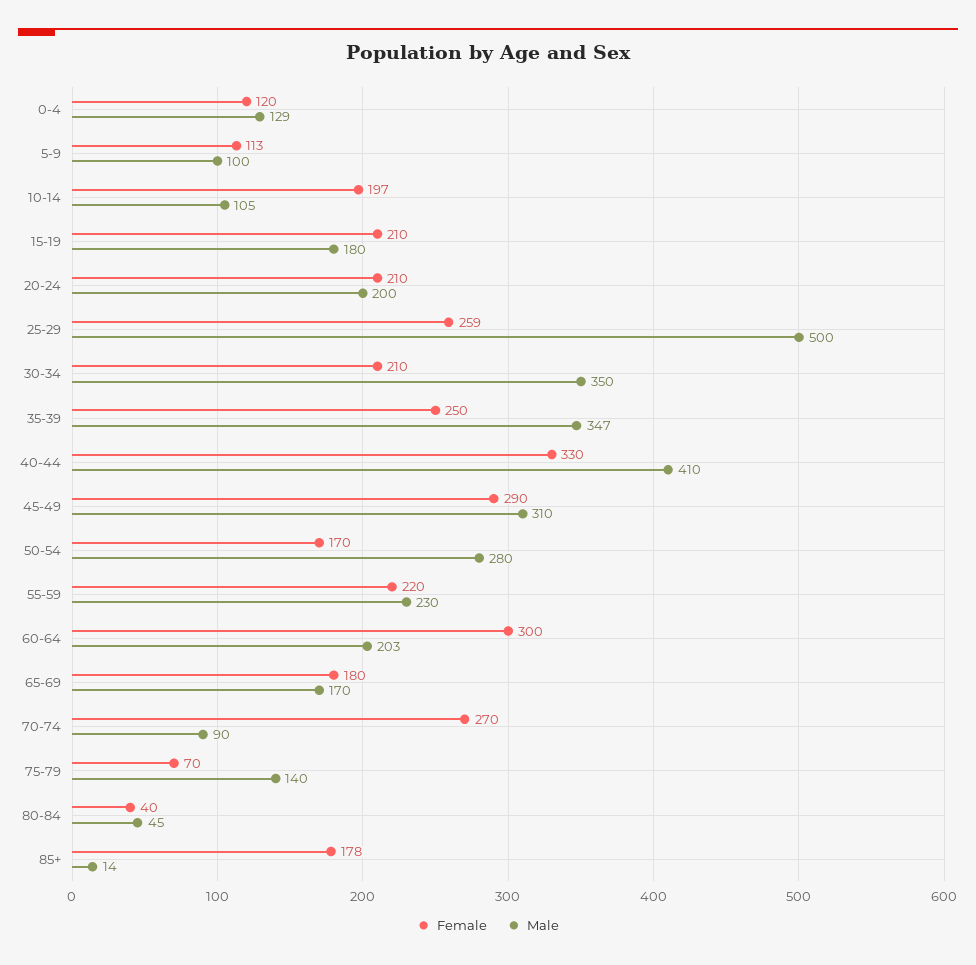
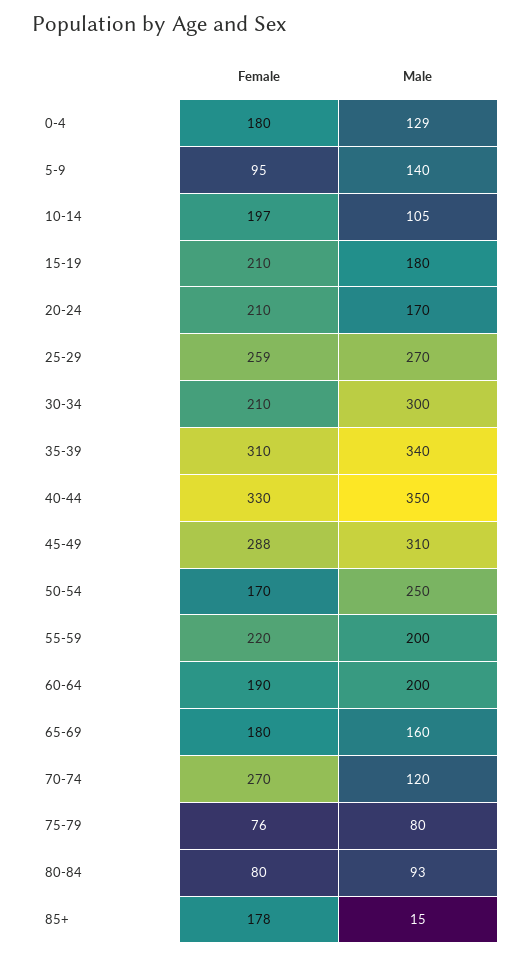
Female, 0-4: 120 -> 180
Female, 5-9: 113 -> 95
Male, 5-9: 100 -> 140
Male, 20-24: 200 -> 170
Male, 25-29: 500 -> 270
Male, 30-34: 350 -> 300
Female, 35-39: 250 -> 310
Male, 35-39: 347 -> 340
Male, 40-44: 410 -> 350
Female, 45-49: 290 -> 288
Male, 50-54: 280 -> 250
Male, 55-59: 230 -> 200
Female, 60-64: 300 -> 190
Male, 60-64: 203 -> 200
Male, 65-69: 170 -> 160
Male, 70-74: 90 -> 120
Female, 75-79: 70 -> 76
Male, 75-79: 140 -> 80
Female, 80-84: 40 -> 80
Male, 80-84: 45 -> 93
Male, 85+: 14 -> 15

